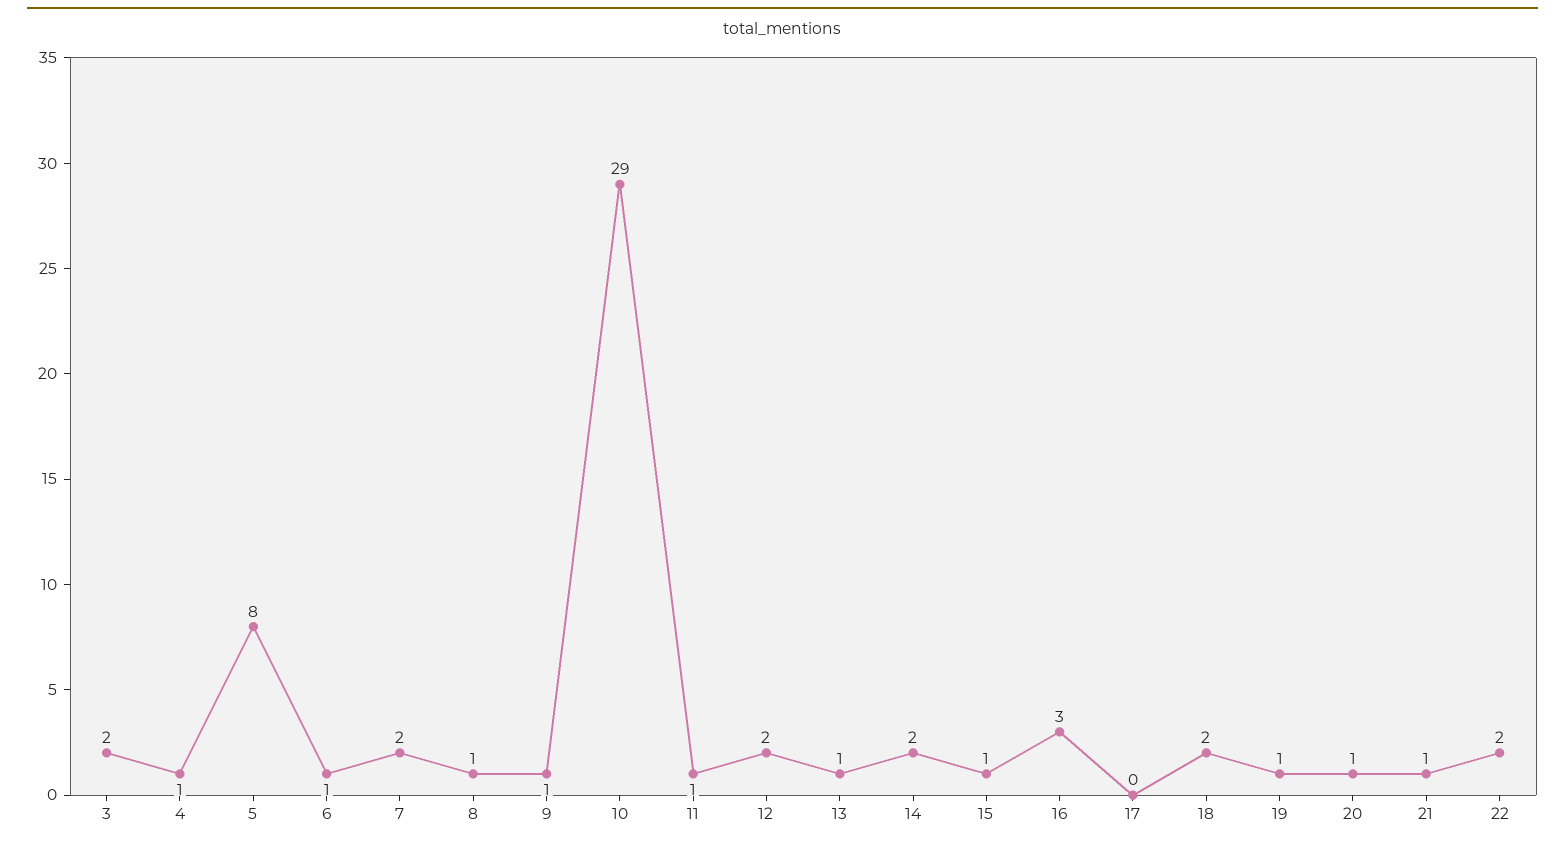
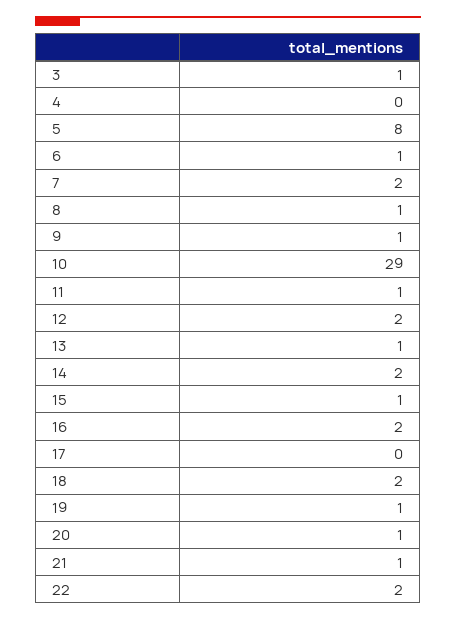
3: 2 -> 1
4: 1 -> 0
16: 3 -> 2

